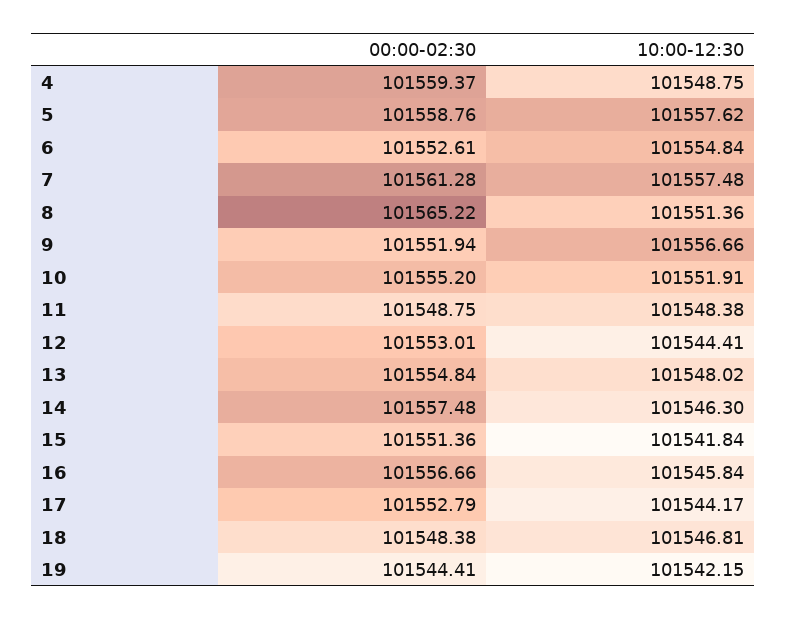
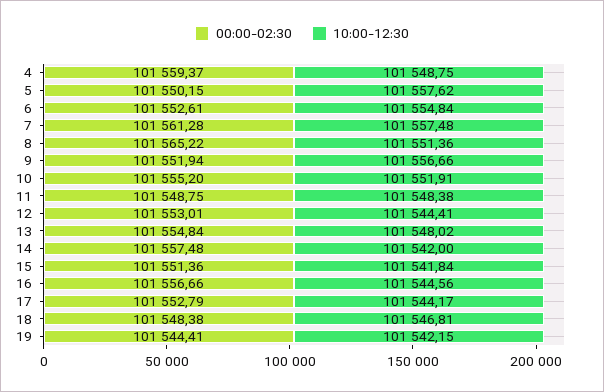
00:00-02:30, 5: 101558.76 -> 101550.15
10:00-12:30, 14: 101546.3 -> 101542
10:00-12:30, 16: 101545.84 -> 101544.56

